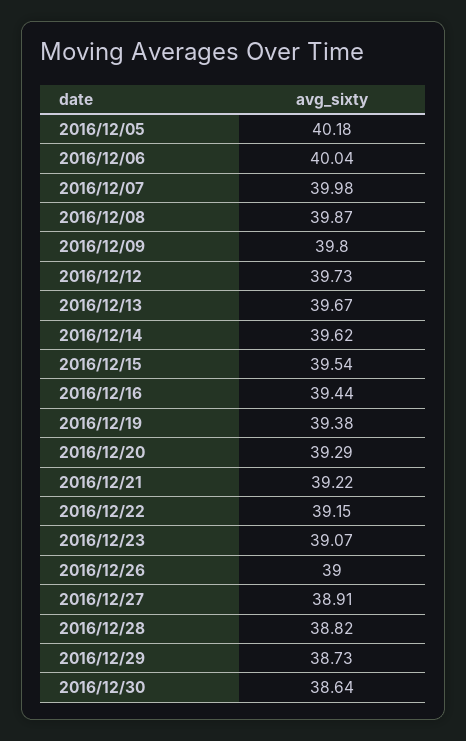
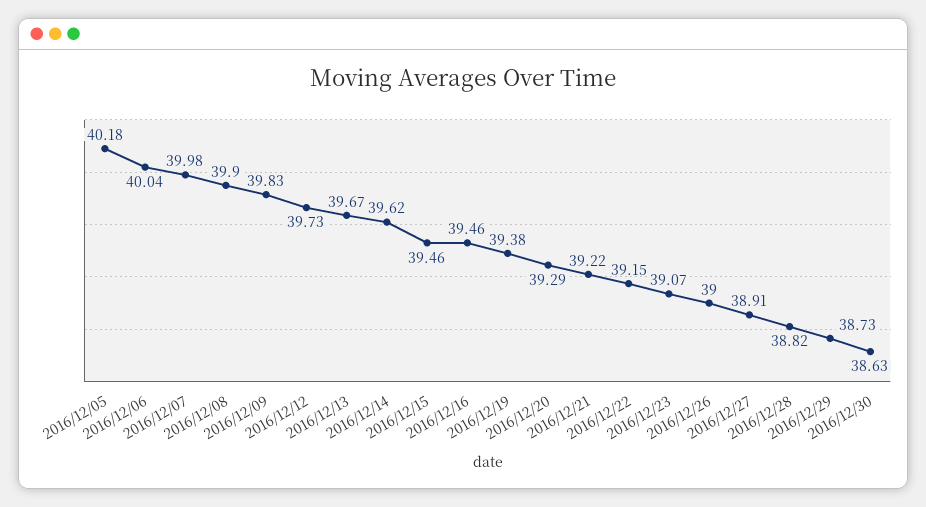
2016/12/08: 39.87 -> 39.9
2016/12/09: 39.8 -> 39.83
2016/12/15: 39.54 -> 39.46
2016/12/16: 39.44 -> 39.46
2016/12/30: 38.64 -> 38.63

